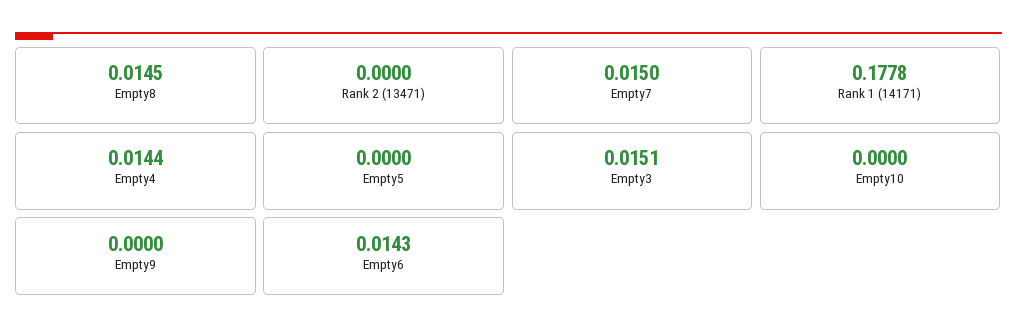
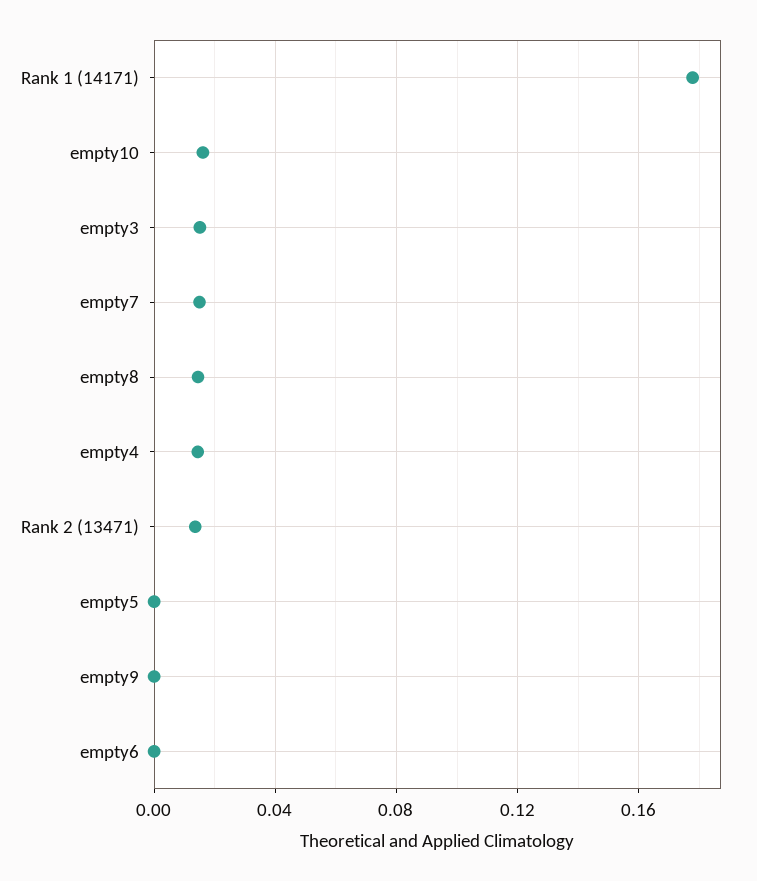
Rank 2 (13471): 0 -> 0.015
Empty10: 0 -> 0.015
Empty6: 0.0143 -> 0

